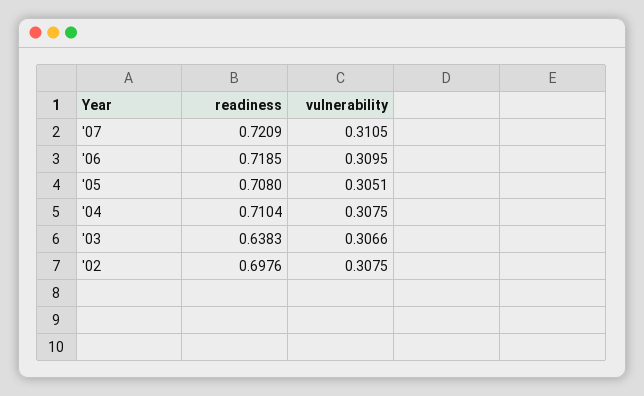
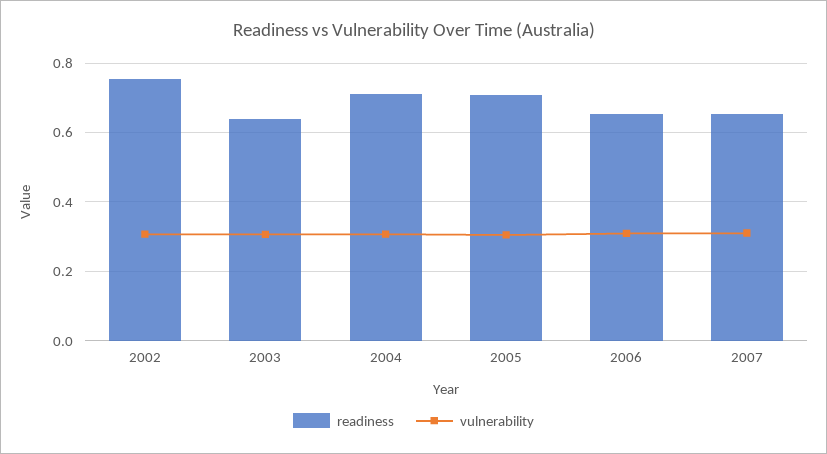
readiness, '07: 0.7209 -> 0.66
readiness, '06: 0.7185 -> 0.66
readiness, '02: 0.6976 -> 0.76

